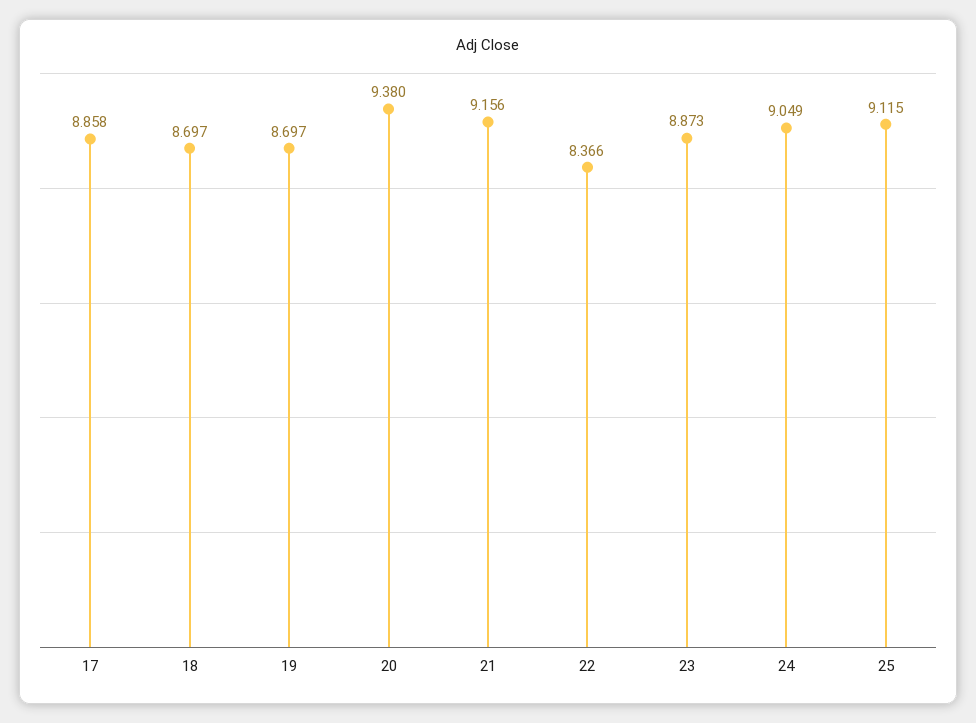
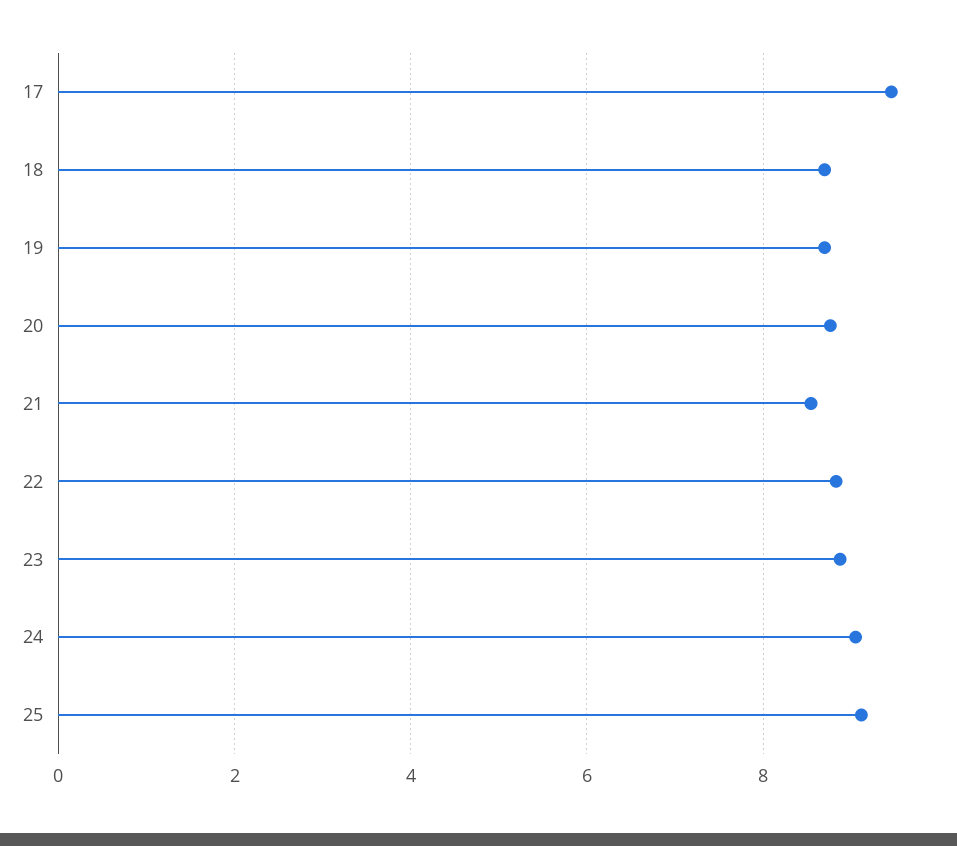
17: 8.858 -> 9.4
20: 9.38 -> 8.8
21: 9.156 -> 8.6
22: 8.366 -> 8.8

